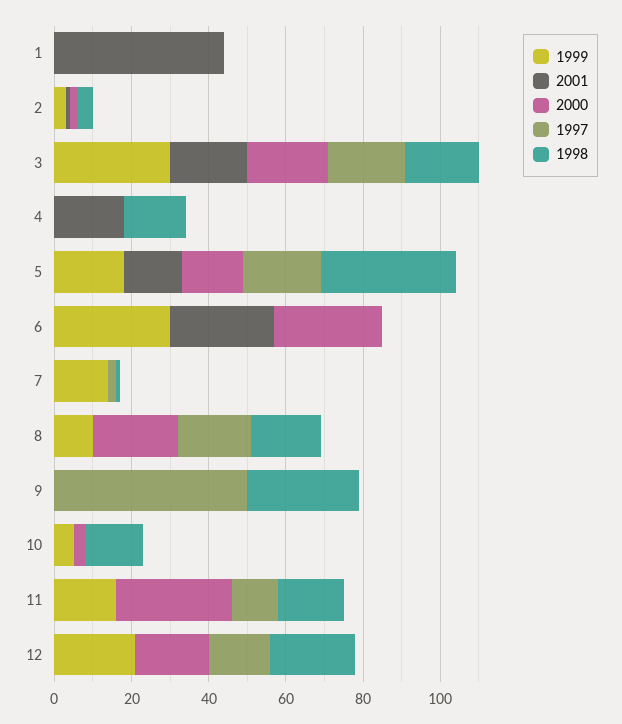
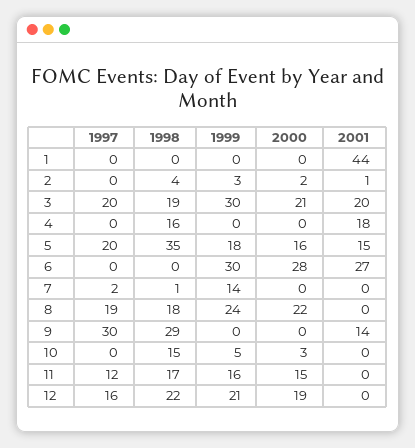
1999, 8: 10 -> 24
2001, 9: 0 -> 14
1997, 9: 50 -> 30
2000, 11: 30 -> 15

